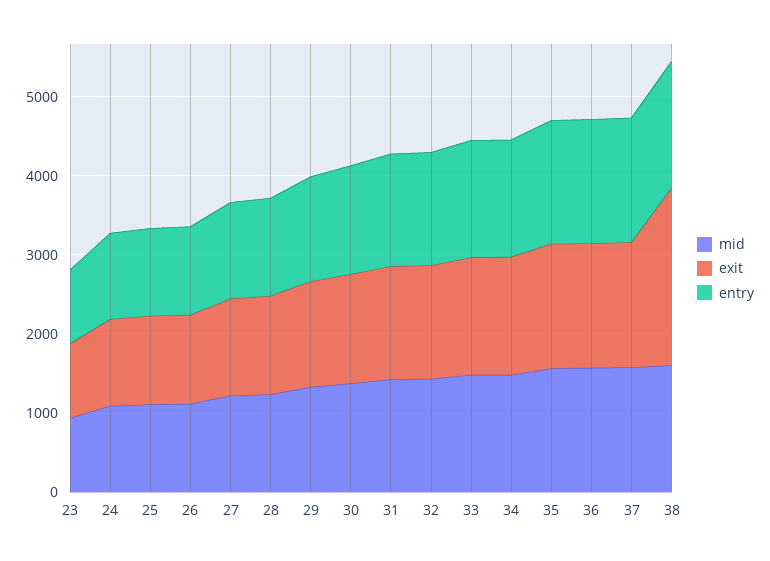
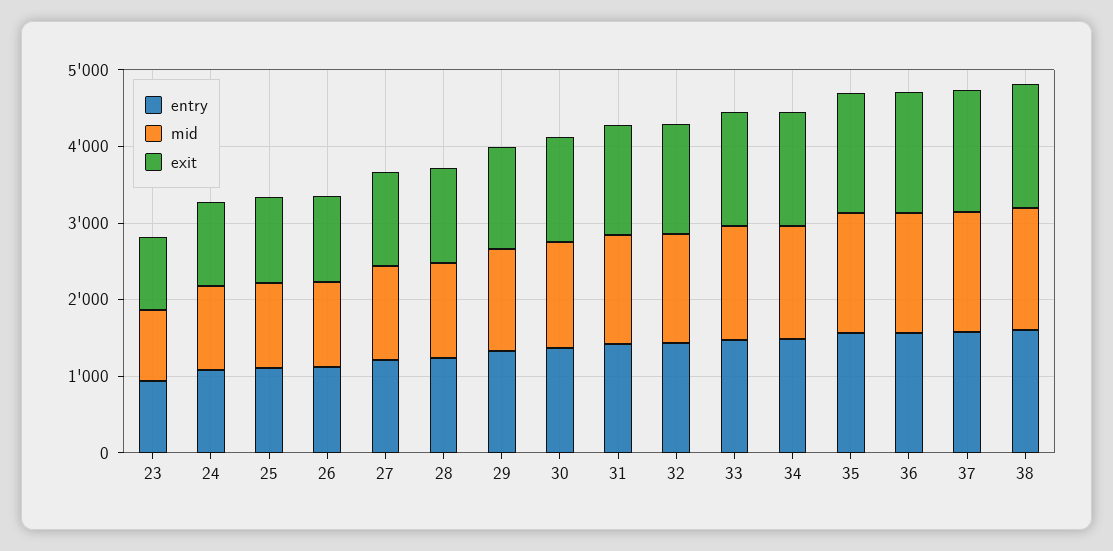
exit, 38: 2200 -> 1600

